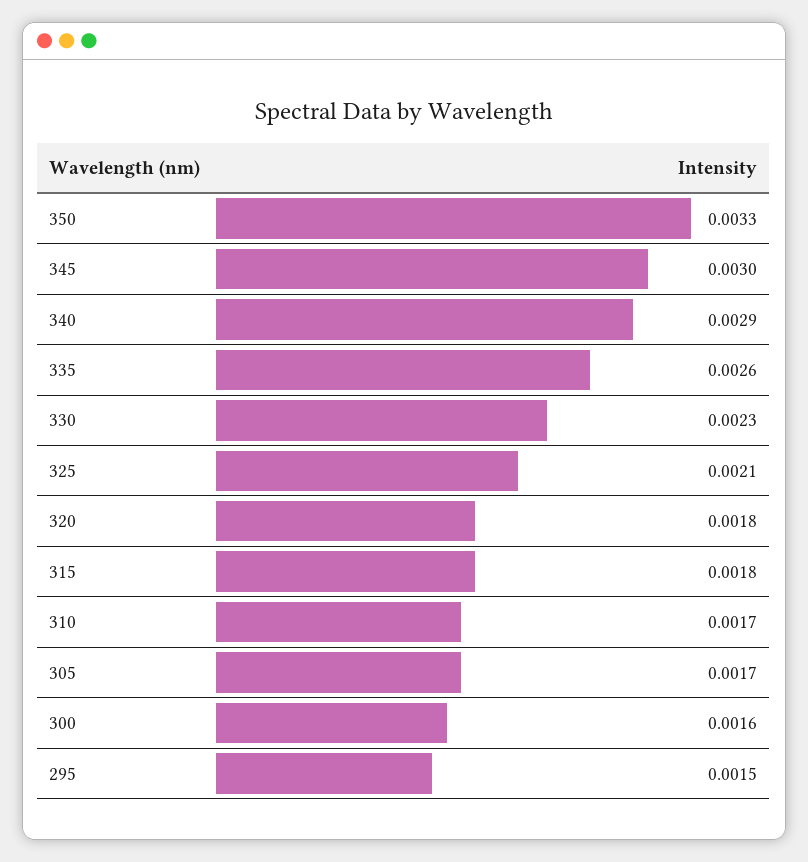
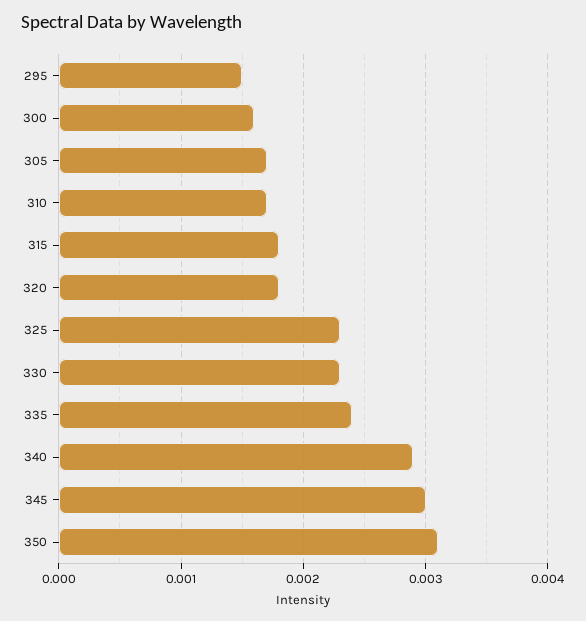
350: 0.0033 -> 0.0031
335: 0.0026 -> 0.0024
325: 0.0021 -> 0.0023

